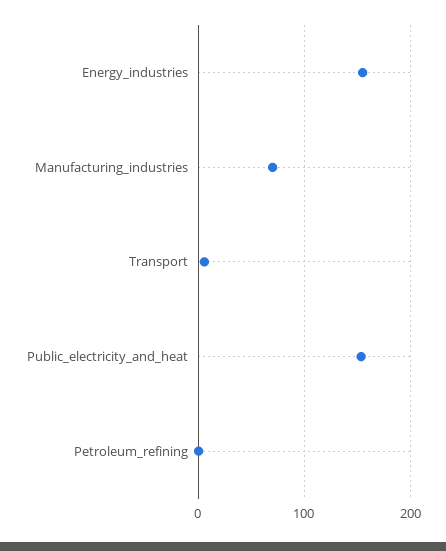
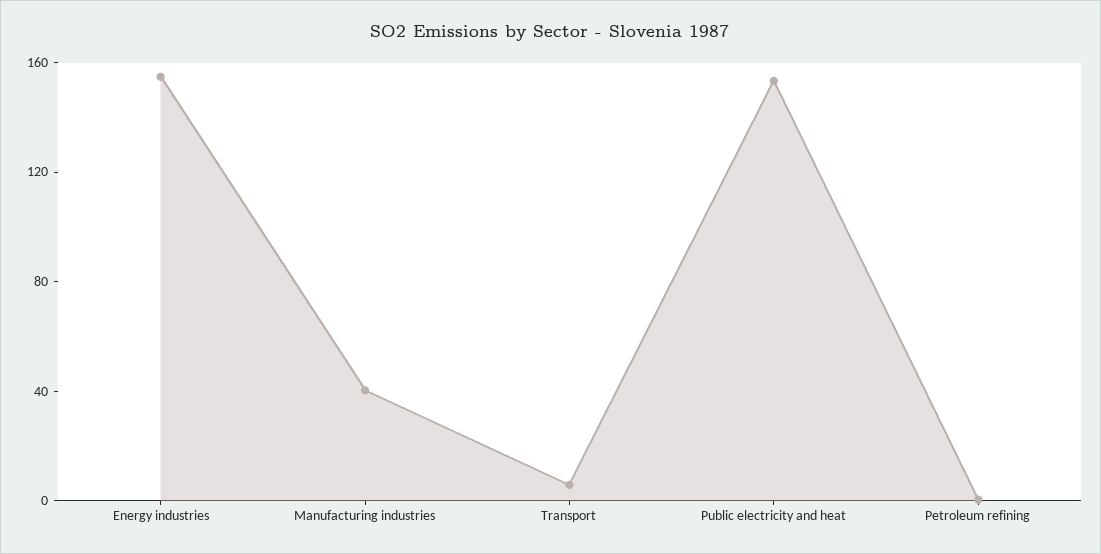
Manufacturing_industries: 70 -> 40

